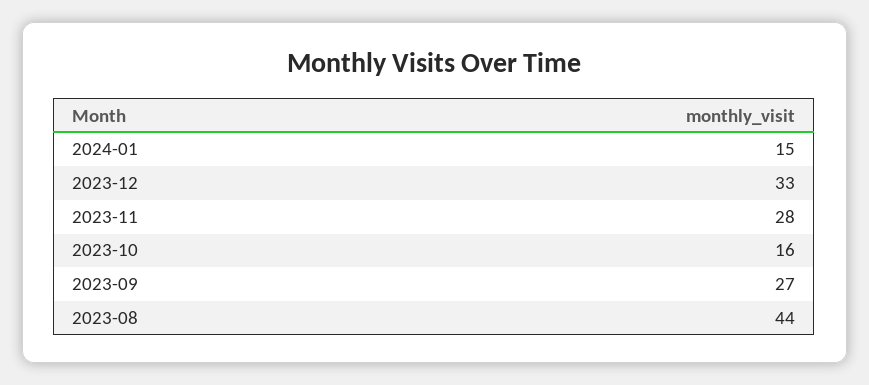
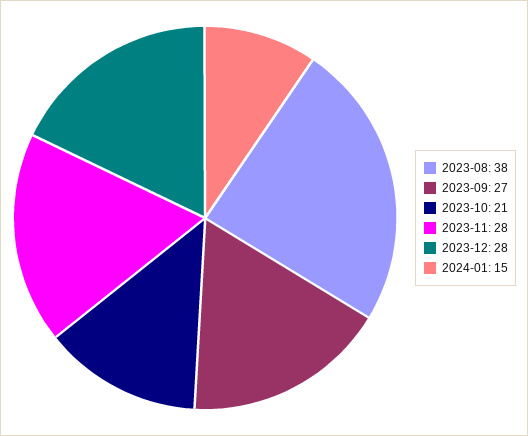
2023-12: 33 -> 28
2023-10: 16 -> 21
2023-08: 44 -> 38

